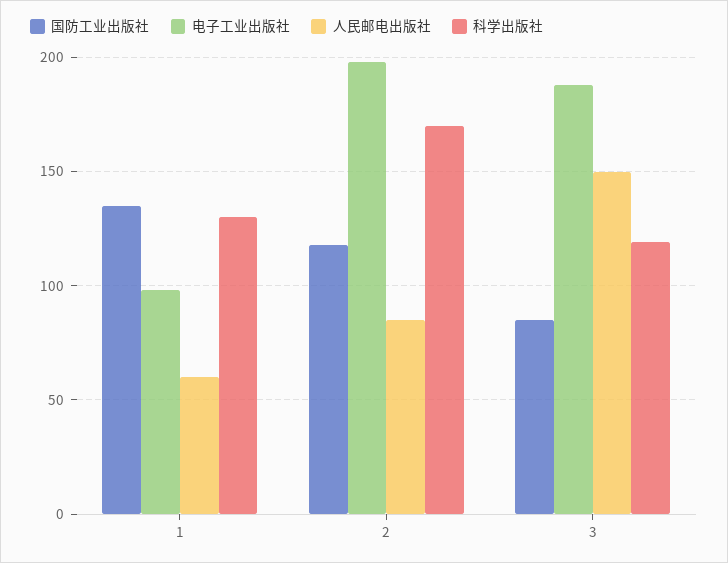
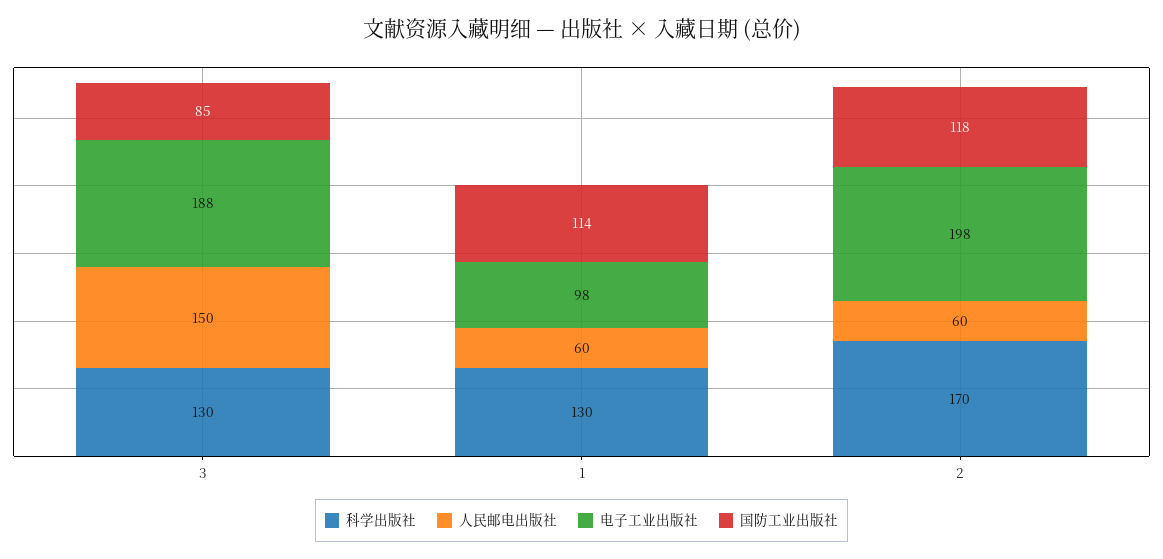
国防工业出版社, 1: 135 -> 114
人民邮电出版社, 2: 85 -> 60
科学出版社, 3: 120 -> 130

